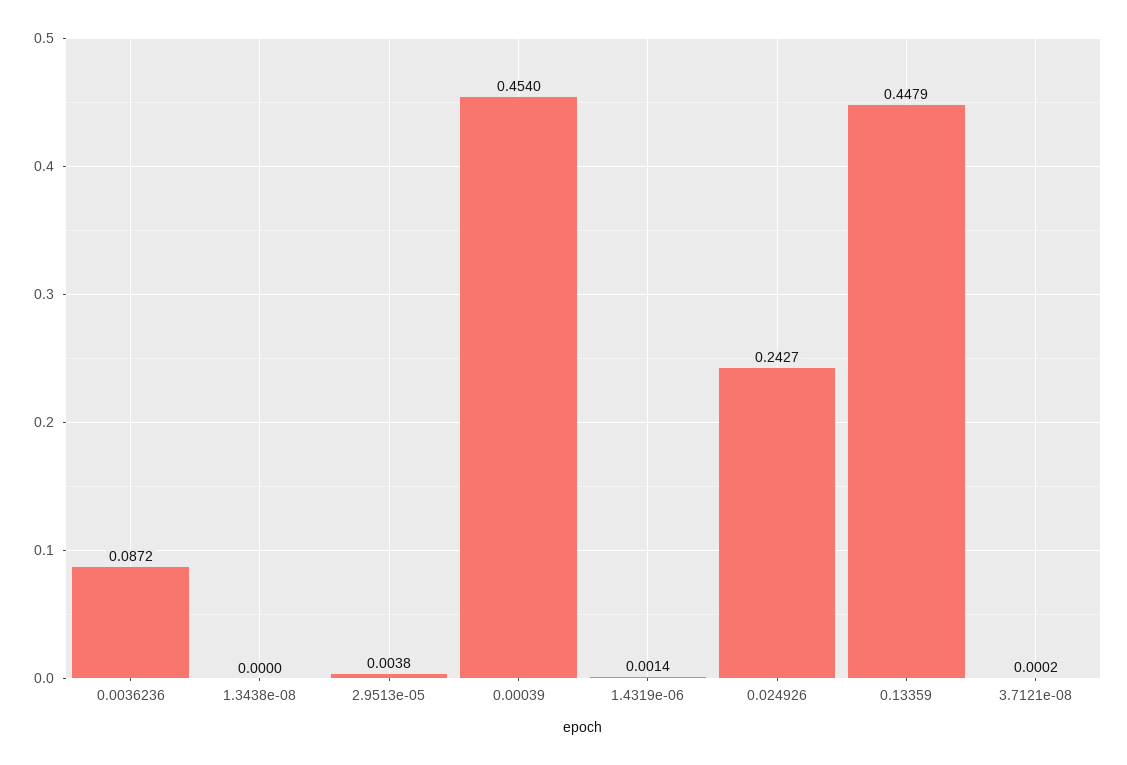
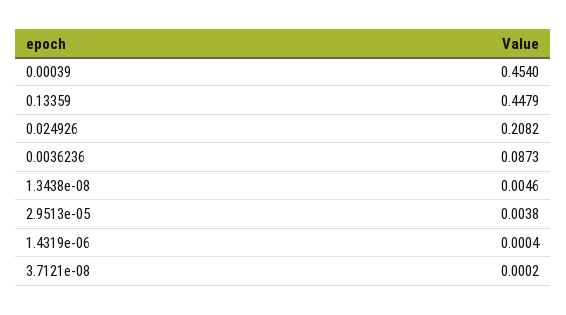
0.0036236: 0.0872 -> 0.0873
1.3438e-08: 0 -> 0.0046
1.4319e-06: 0.0014 -> 0.0004
0.024926: 0.2427 -> 0.2082

